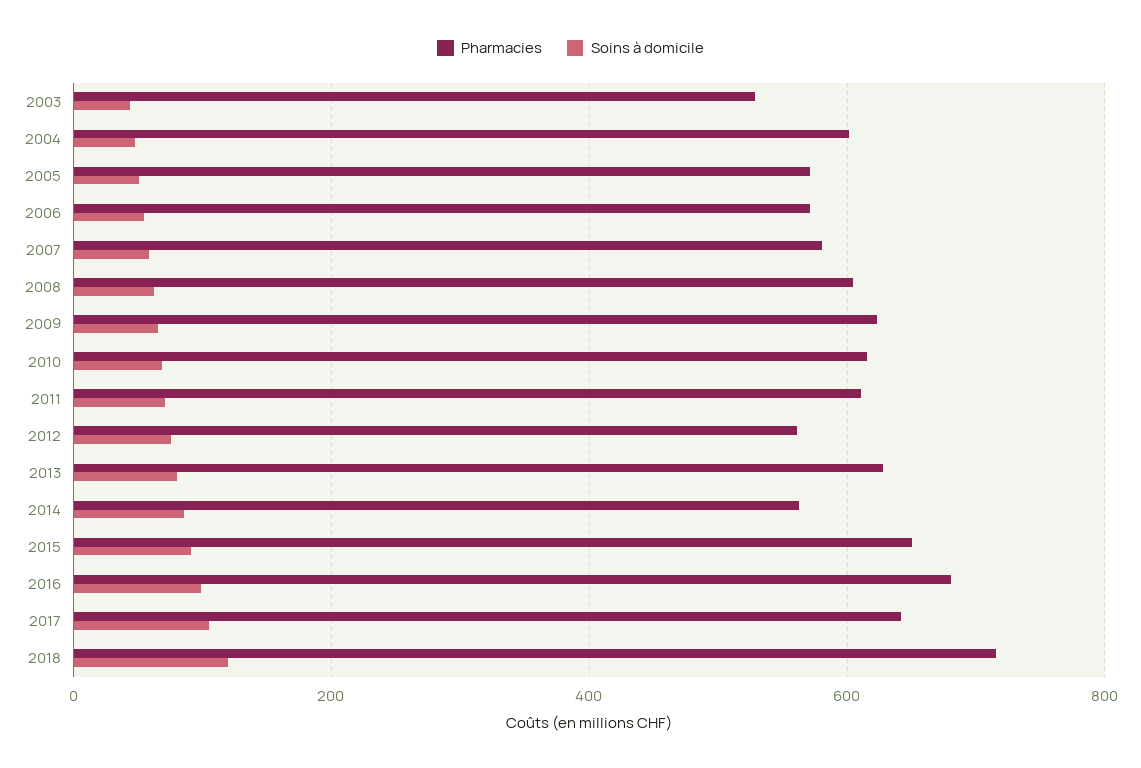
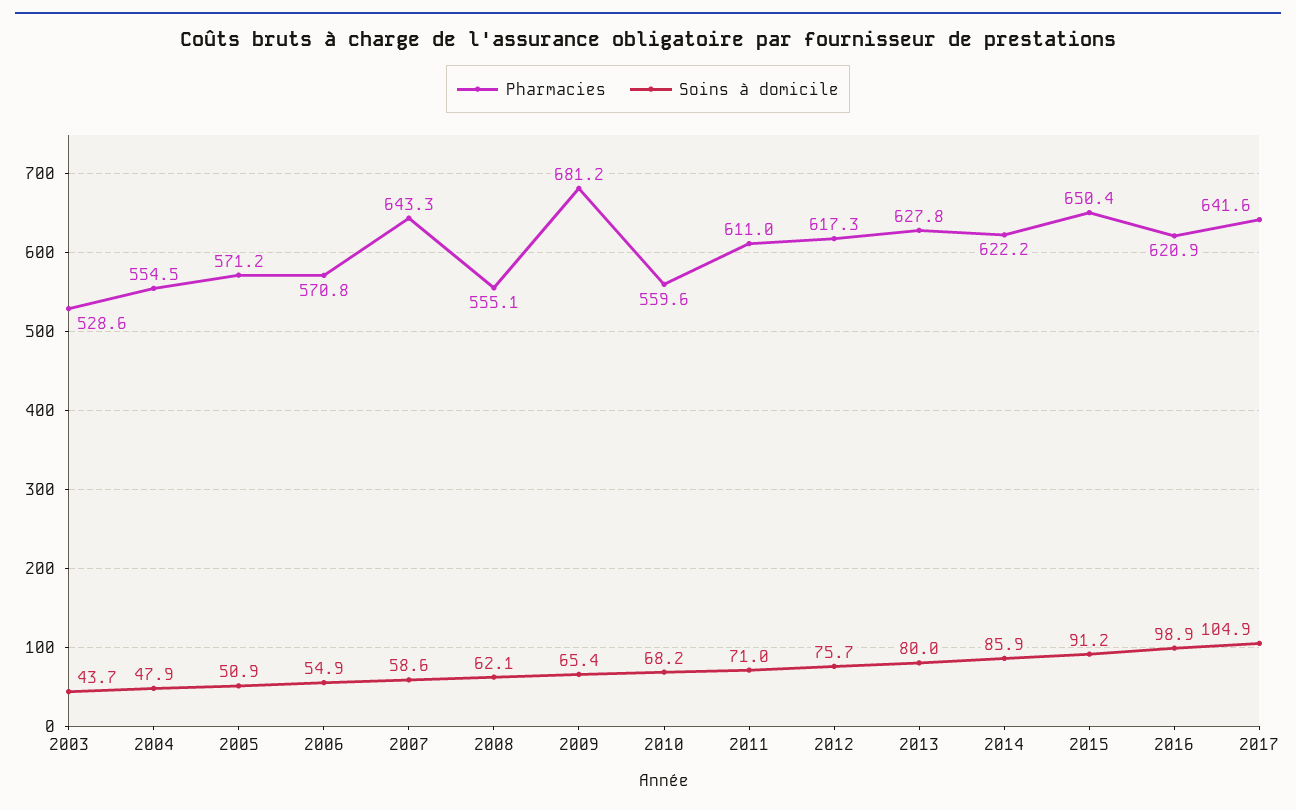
Pharmacies, 2004: 600 -> 554.5
Pharmacies, 2007: 580 -> 643.3
Pharmacies, 2008: 600 -> 555.1
Pharmacies, 2009: 620 -> 681.2
Pharmacies, 2010: 620 -> 559.6
Pharmacies, 2012: 560 -> 617.3
Pharmacies, 2014: 560 -> 622.2
Pharmacies, 2016: 680 -> 620.9
Pharmacies, 2018: 720 -> none
Soins à domicile, 2018: 120 -> none

